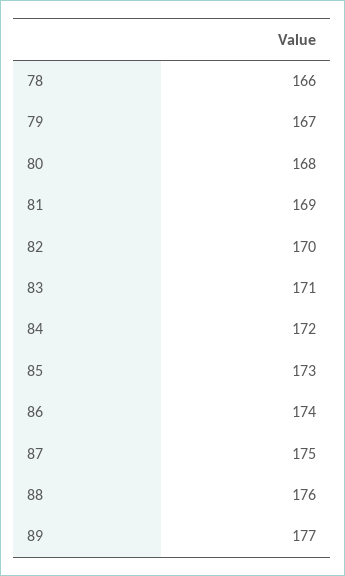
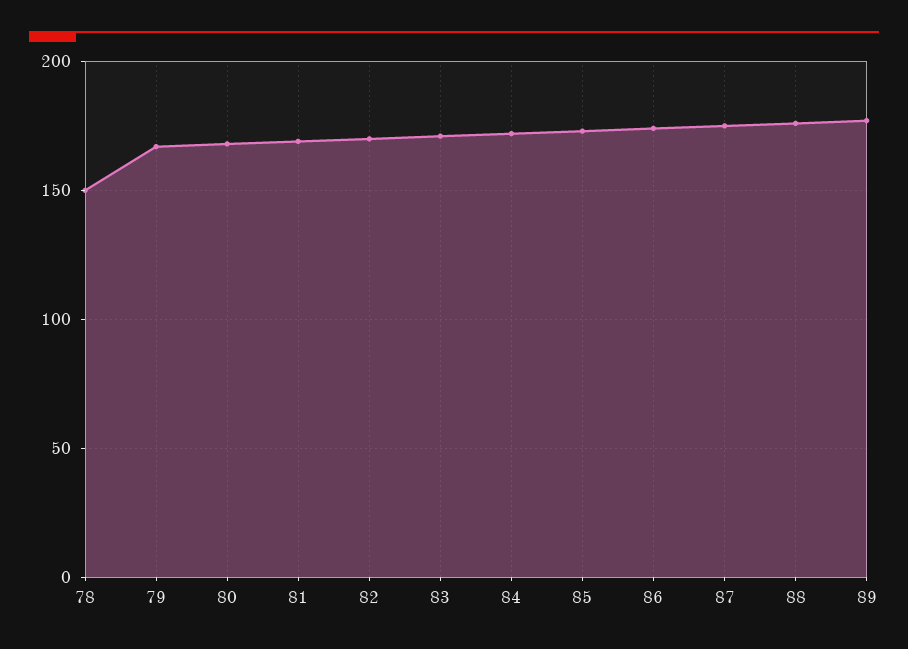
78: 166 -> 150

